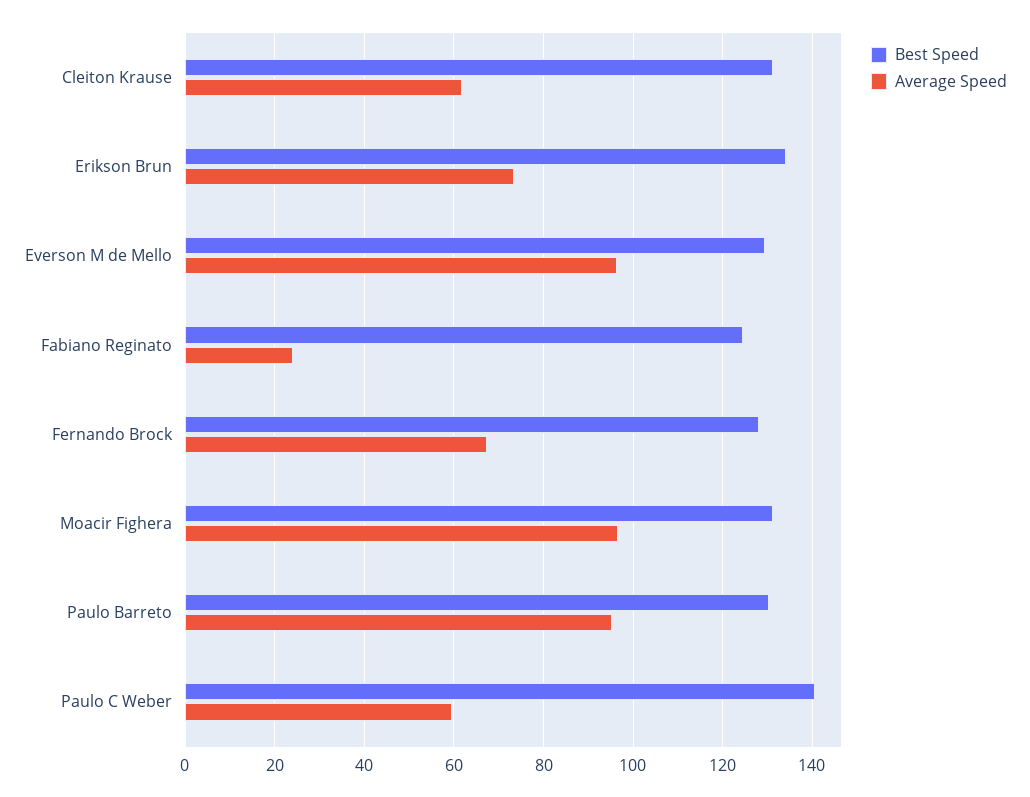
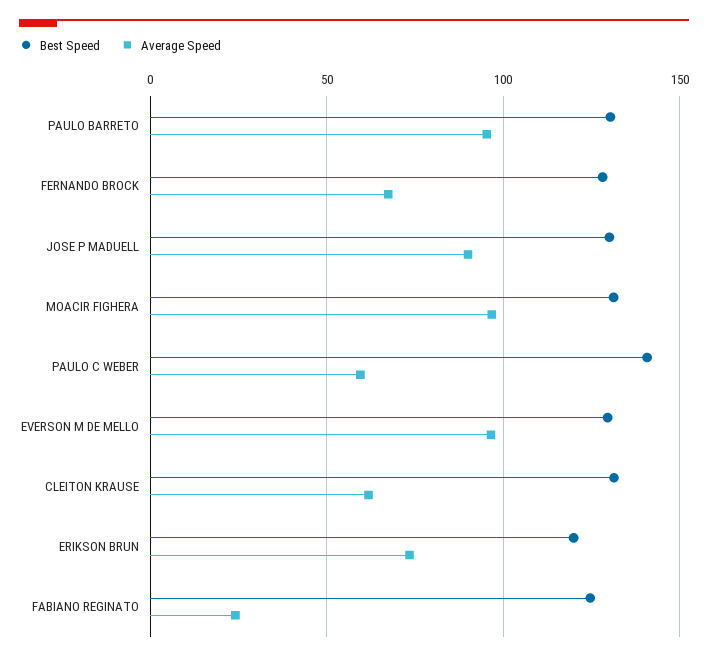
Best Speed, Erikson Brun: 134 -> 120
Best Speed, JOSE P MADUELL: none -> 130
Average Speed, JOSE P MADUELL: none -> 90

